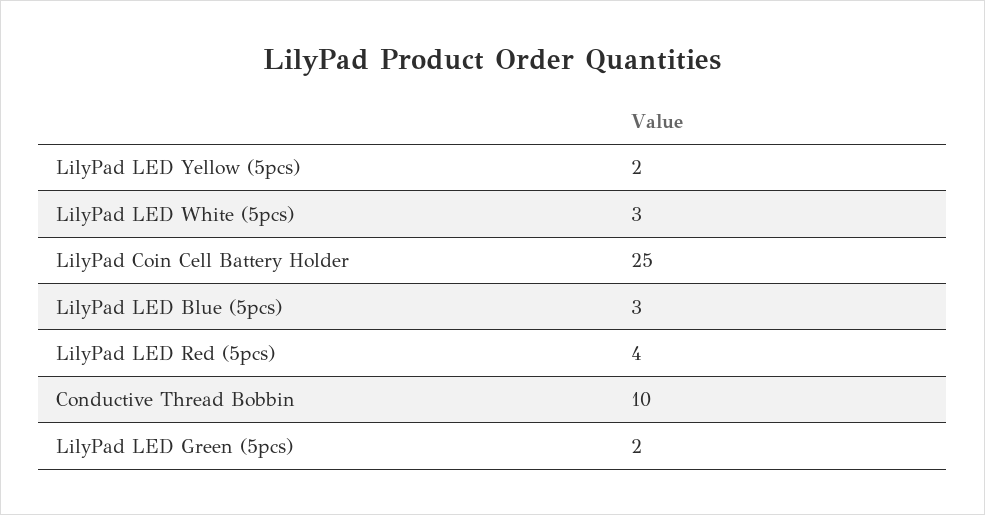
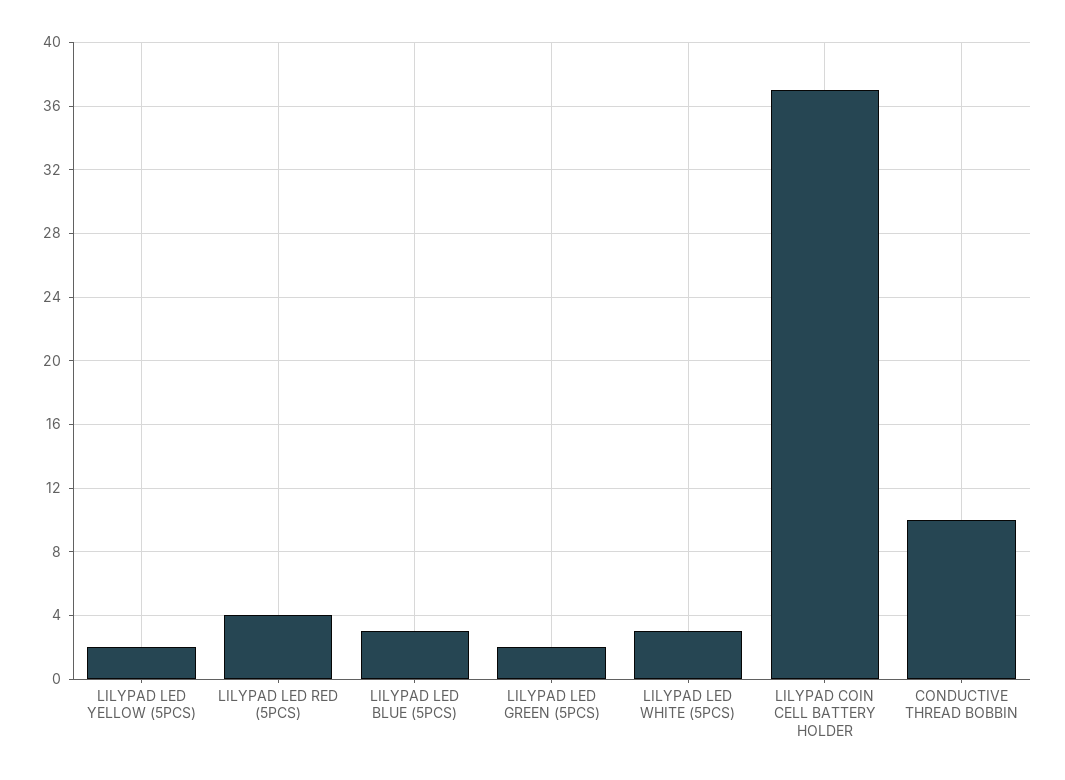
LilyPad Coin Cell Battery Holder: 25 -> 37

